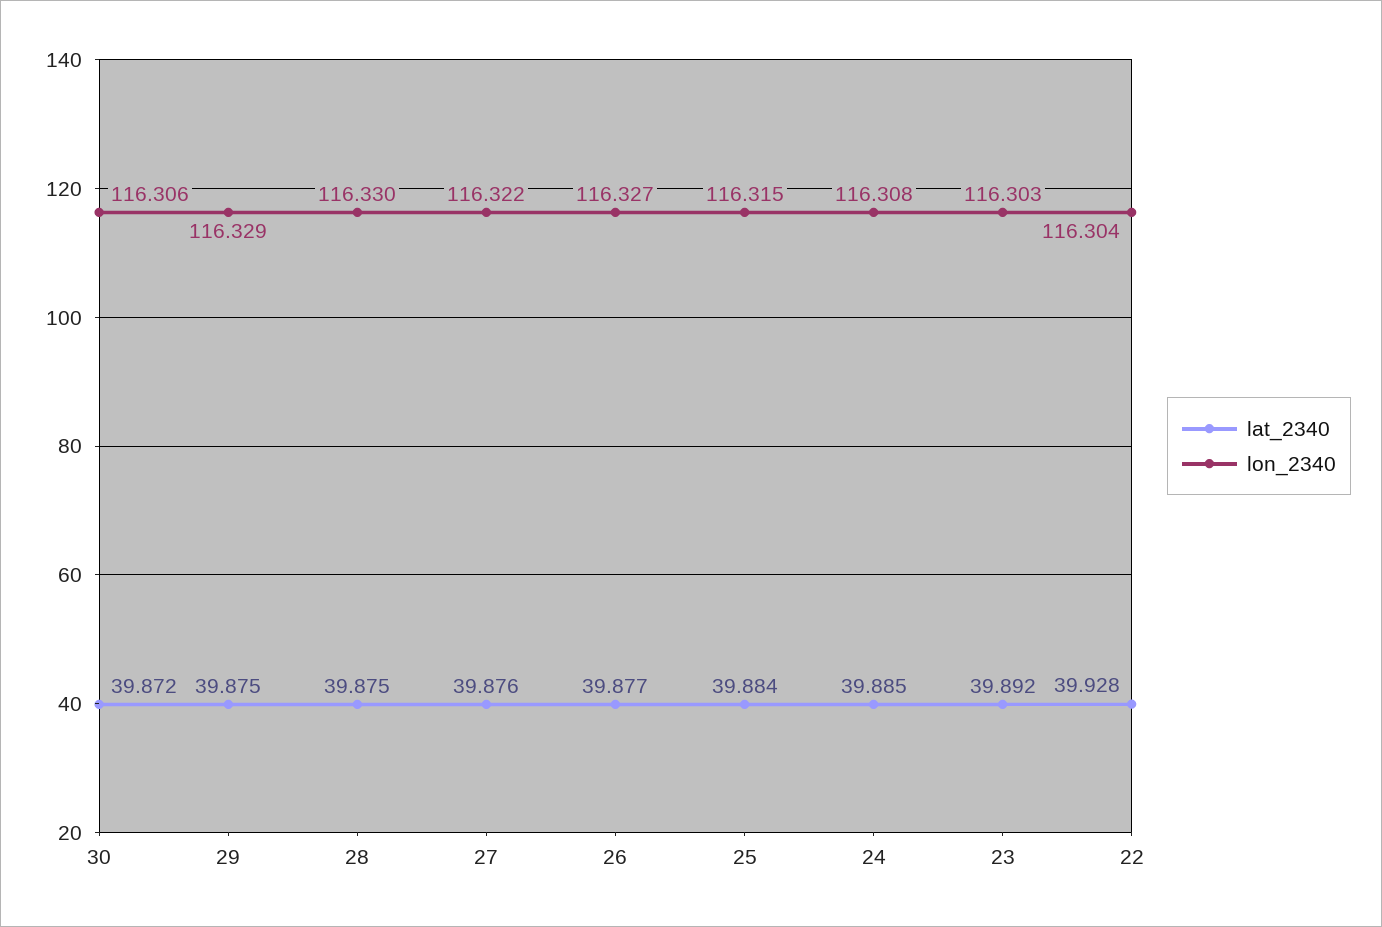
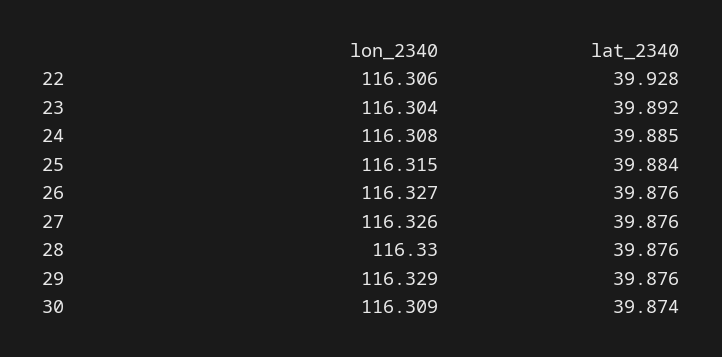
lat_2340, 30: 39.872 -> 39.874
lon_2340, 30: 116.306 -> 116.309
lat_2340, 29: 39.875 -> 39.876
lat_2340, 28: 39.875 -> 39.876
lon_2340, 27: 116.322 -> 116.326
lat_2340, 26: 39.877 -> 39.876
lon_2340, 23: 116.303 -> 116.304
lon_2340, 22: 116.304 -> 116.306

